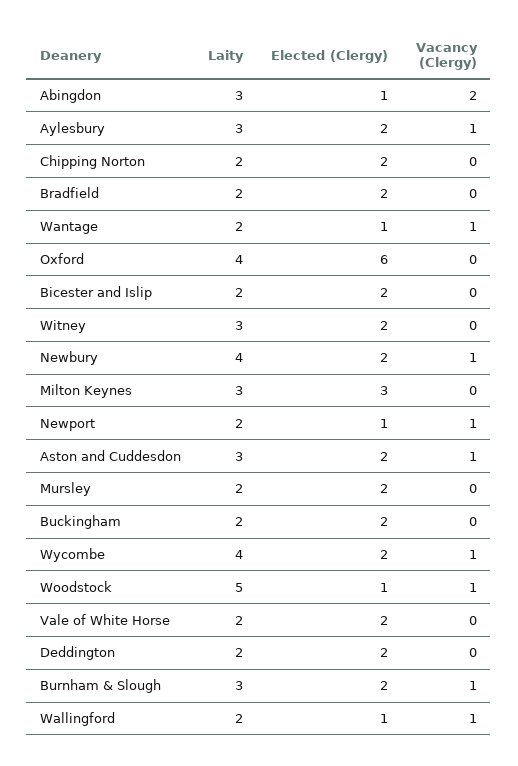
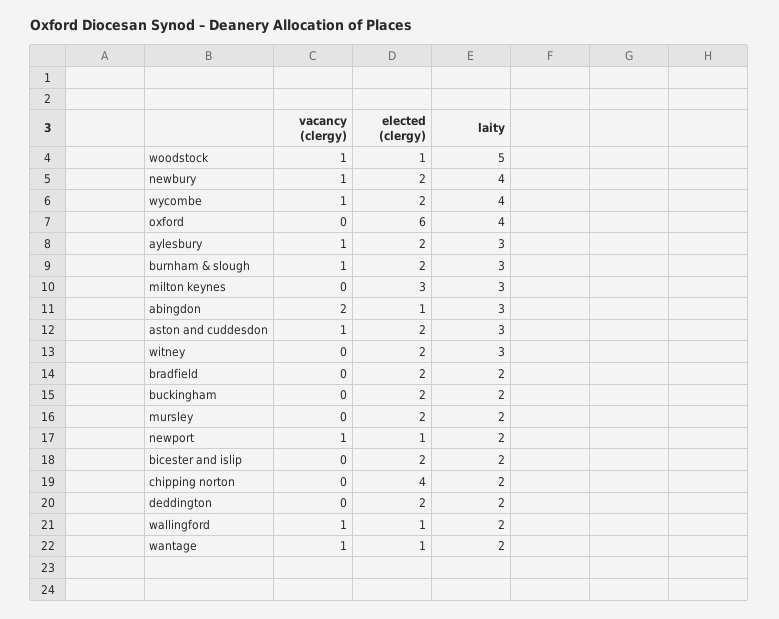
Elected (Clergy), Chipping Norton: 2 -> 4
Laity, Vale of White Horse: 2 -> none
Elected (Clergy), Vale of White Horse: 2 -> none
Vacancy (Clergy), Vale of White Horse: 0 -> none

